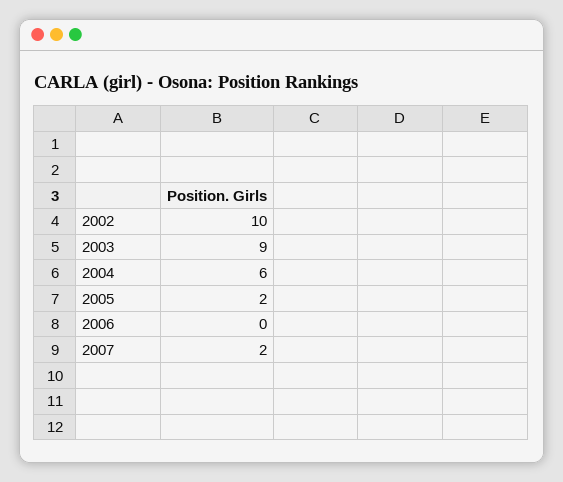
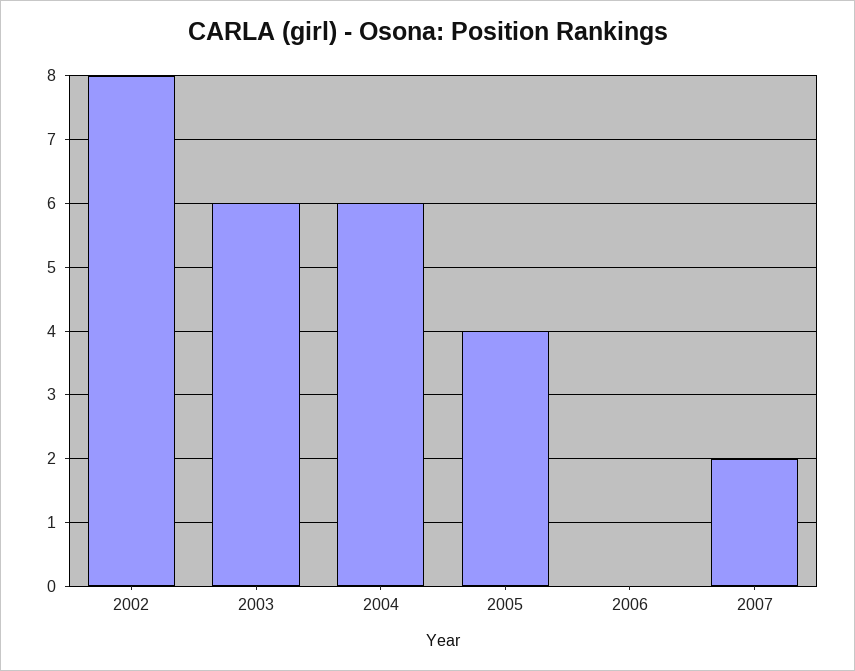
2002: 10 -> 8
2003: 9 -> 6
2005: 2 -> 4

